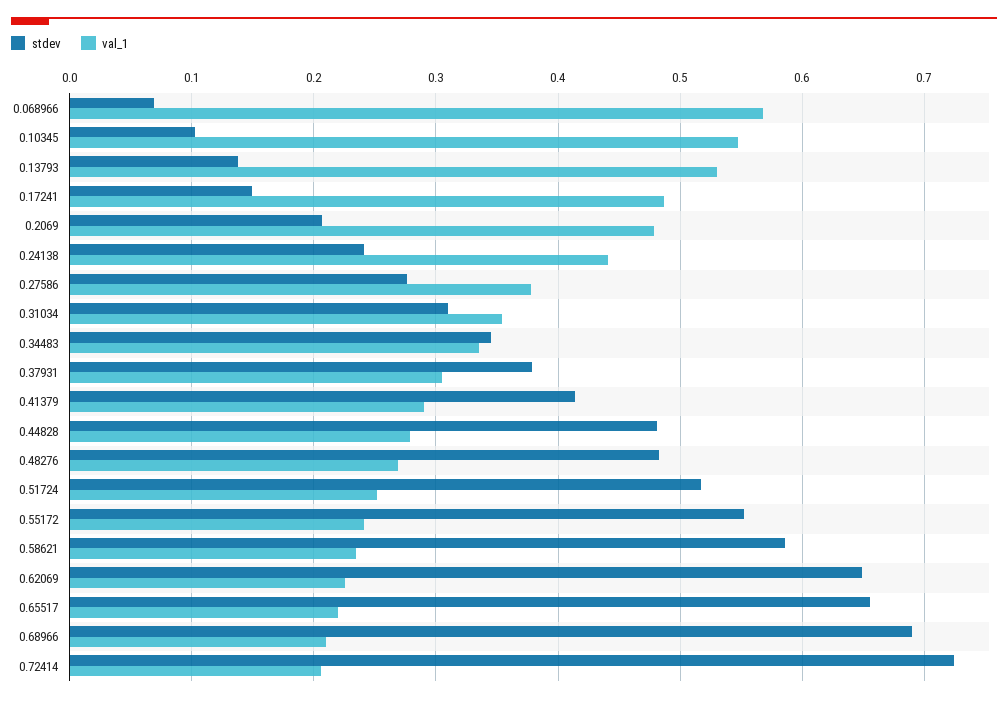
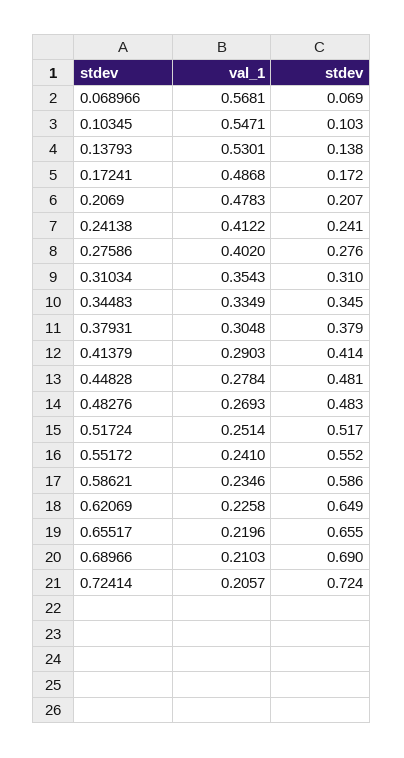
stdev, 0.17241: 0.15 -> 0.172
val_1, 0.24138: 0.44 -> 0.4122
val_1, 0.27586: 0.38 -> 0.402

